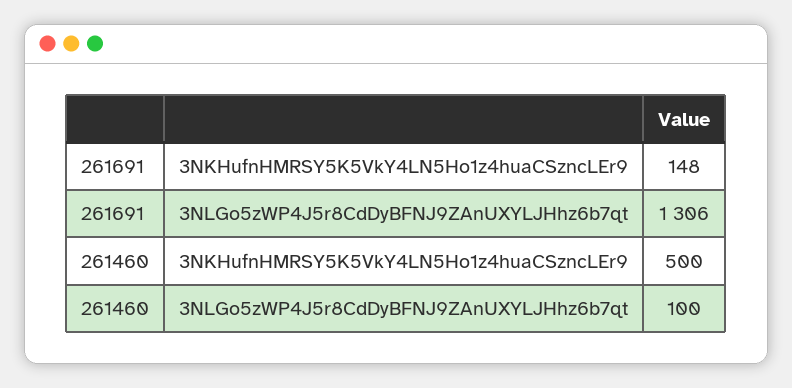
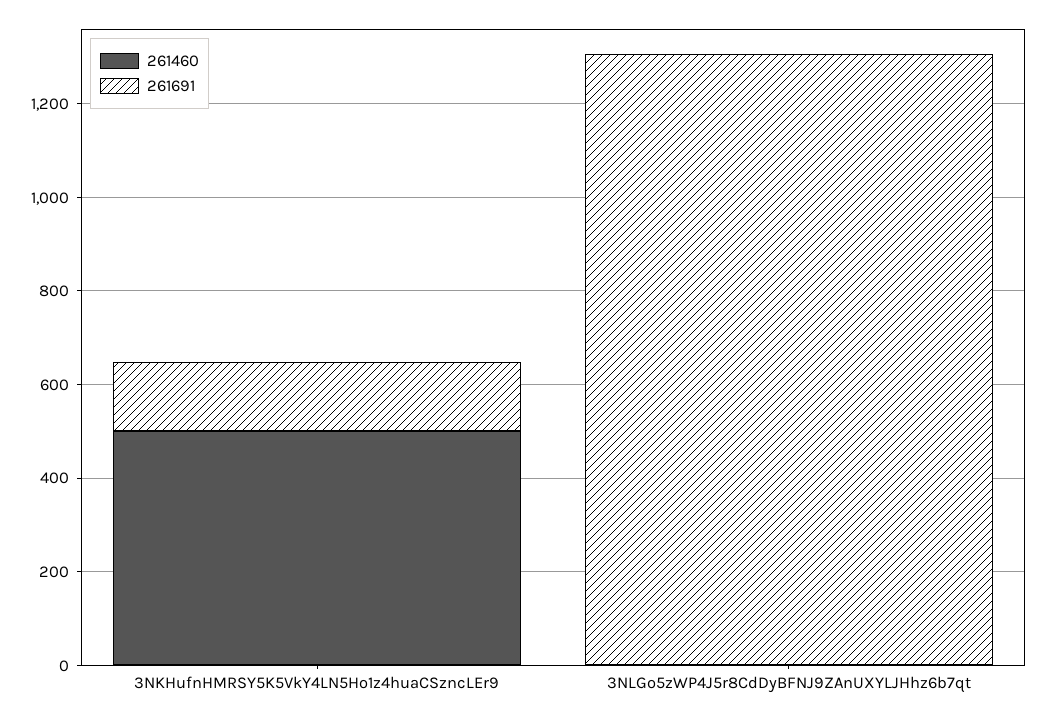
261460, 3NLGo5zWP4J5r8CdDyBFNJ9ZAnUXYLJHhz6b7qt: 100 -> 0

